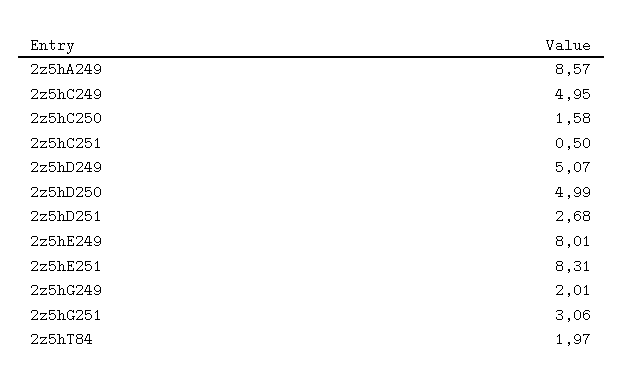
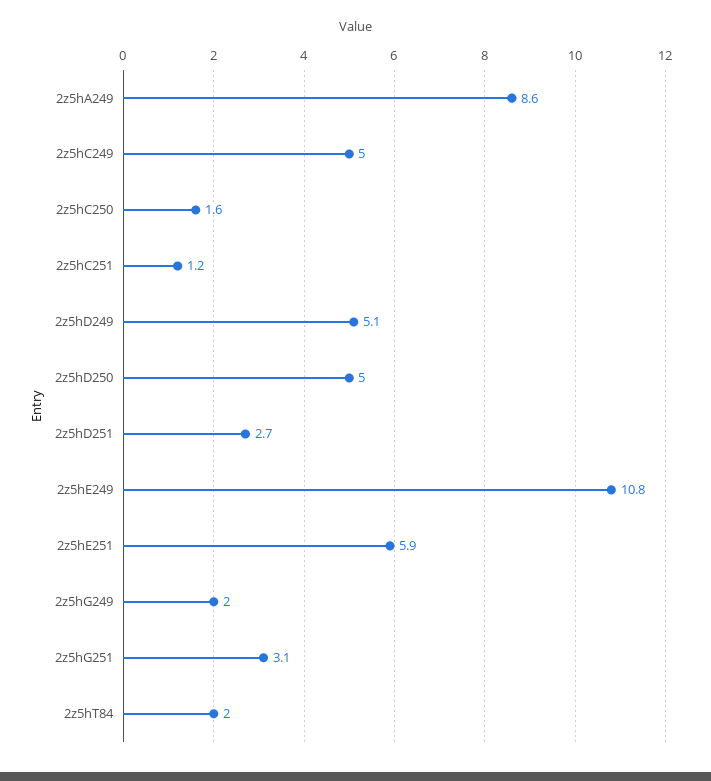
2z5hC251: 0.5 -> 1.2
2z5hE249: 8.01 -> 10.8
2z5hE251: 8.31 -> 5.9

